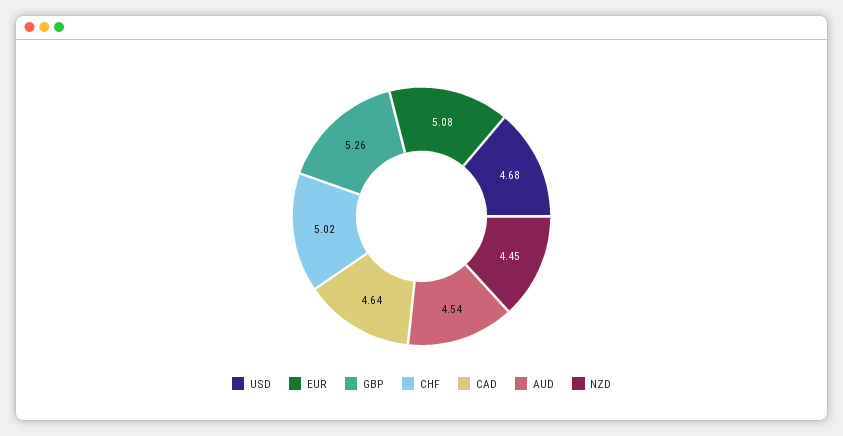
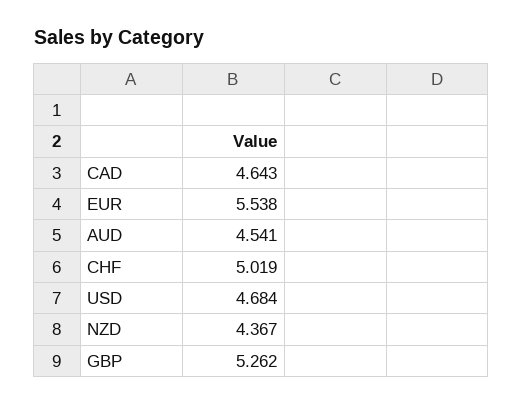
EUR: 5.08 -> 5.538
NZD: 4.45 -> 4.367

